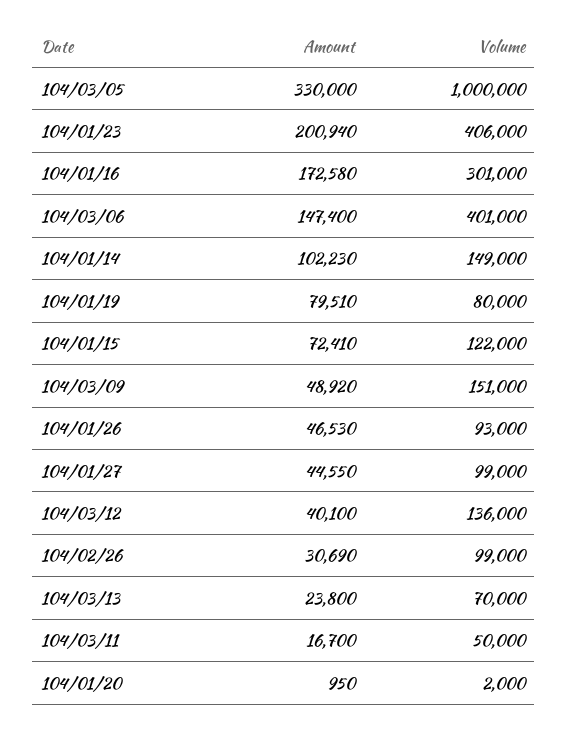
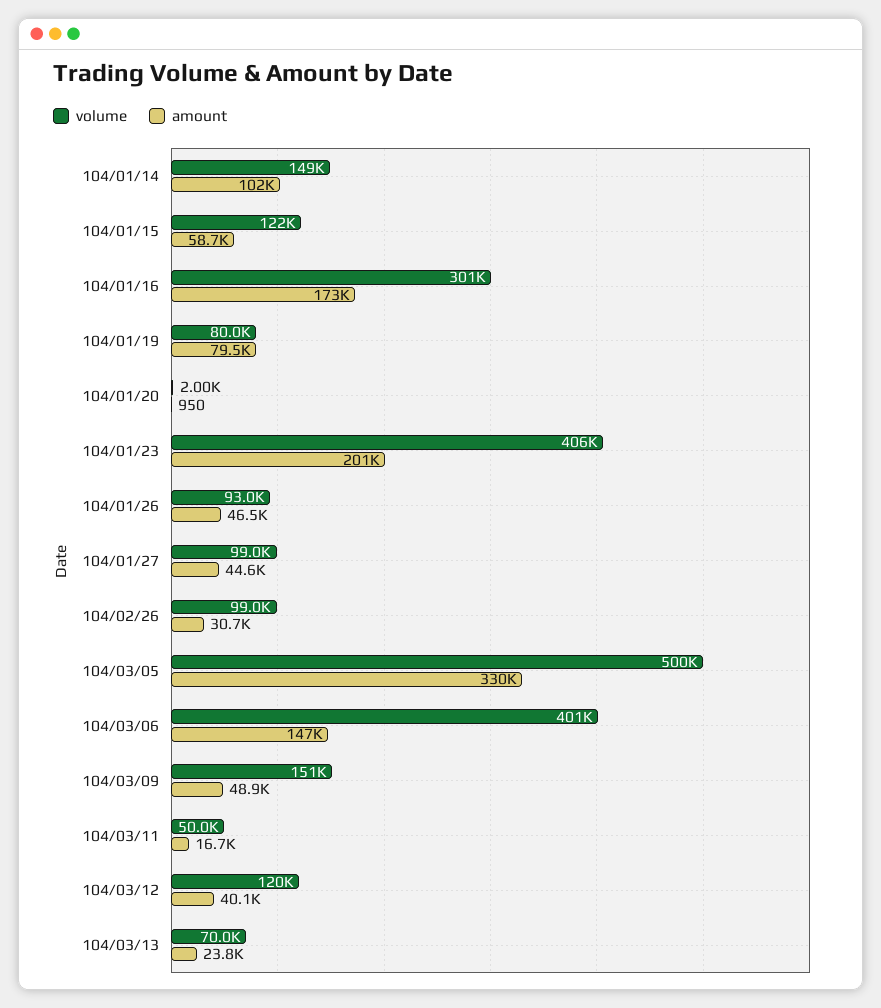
Volume, 104/03/05: 1000000 -> 500000
Amount, 104/01/15: 72410 -> 58700
Volume, 104/03/12: 136000 -> 120000

